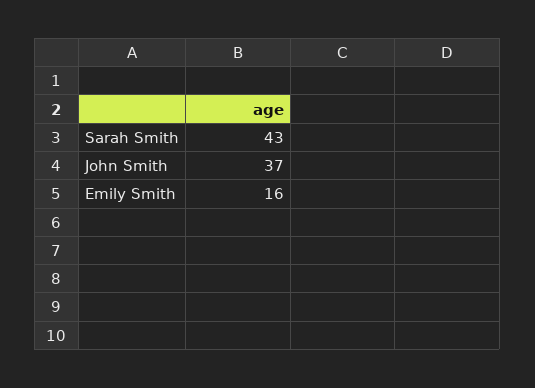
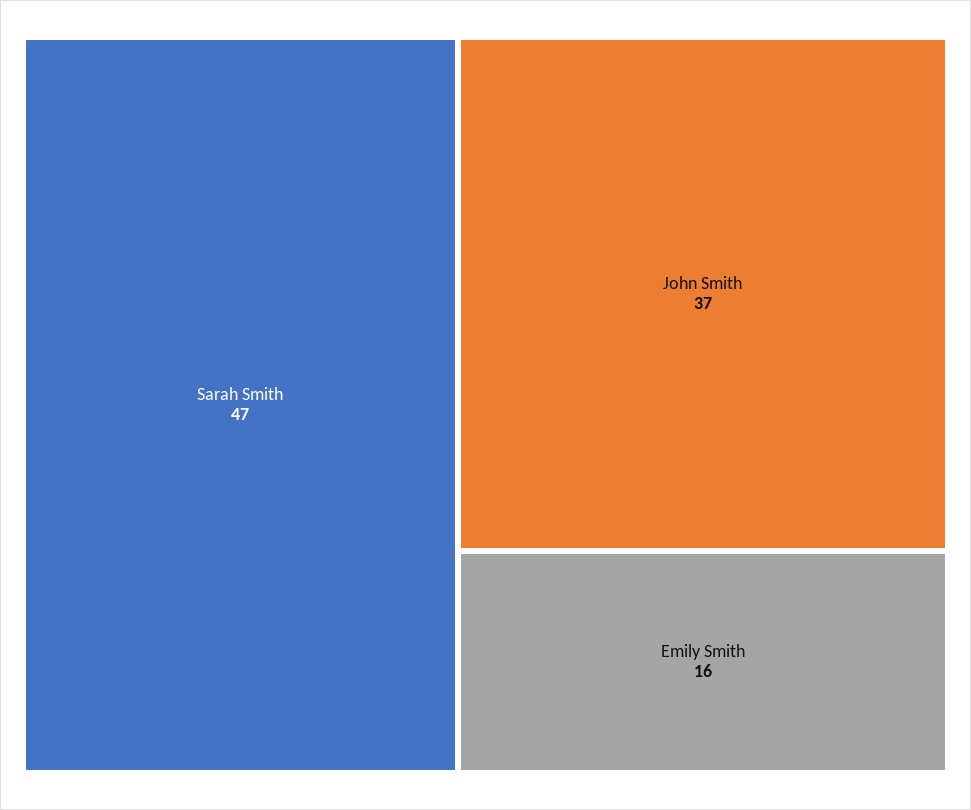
Sarah Smith: 43 -> 47

